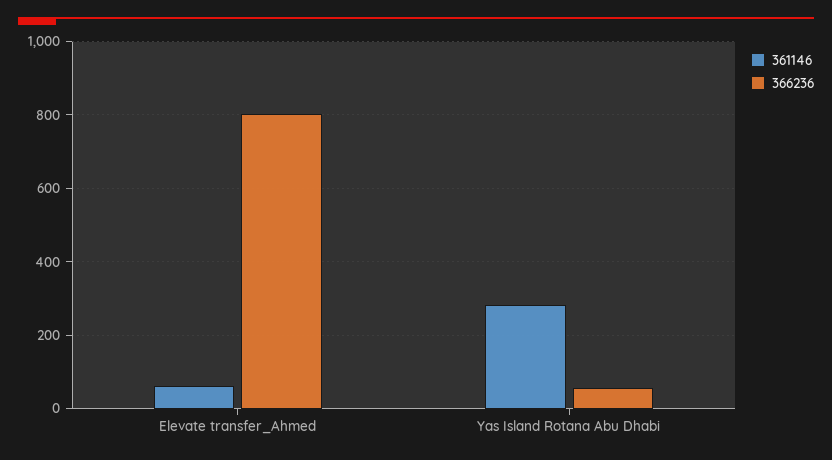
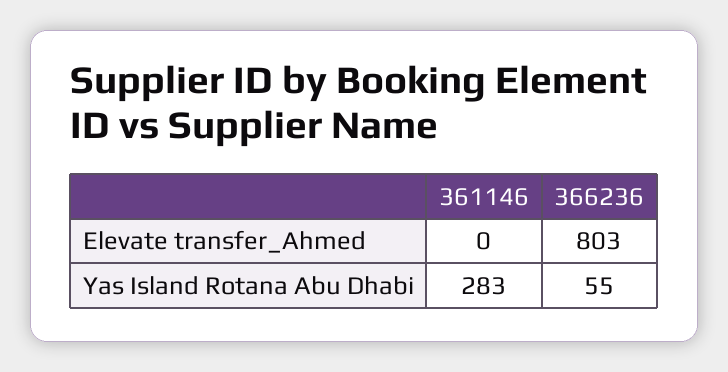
361146, Elevate transfer_Ahmed: 60 -> 0

